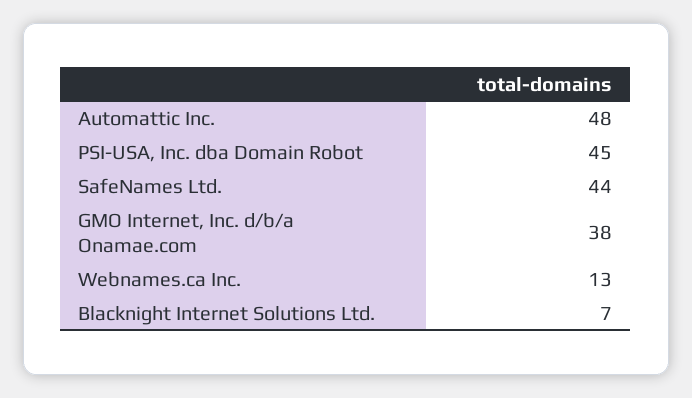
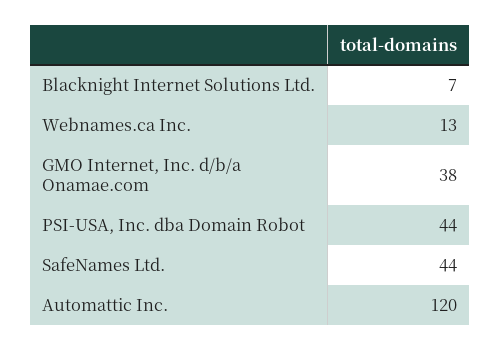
Automattic Inc.: 48 -> 120
PSI-USA, Inc. dba Domain Robot: 45 -> 44

